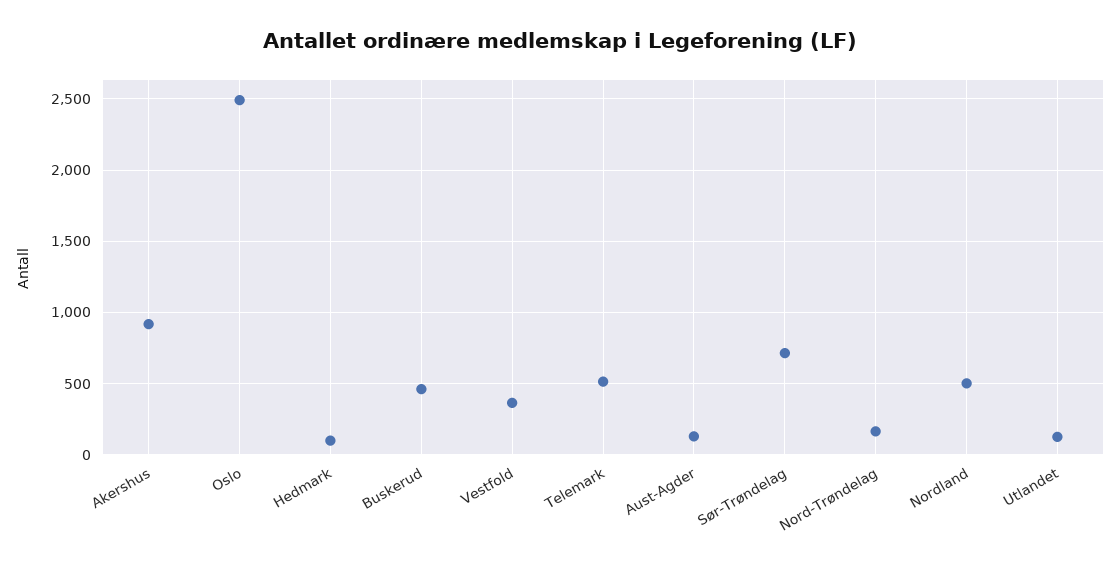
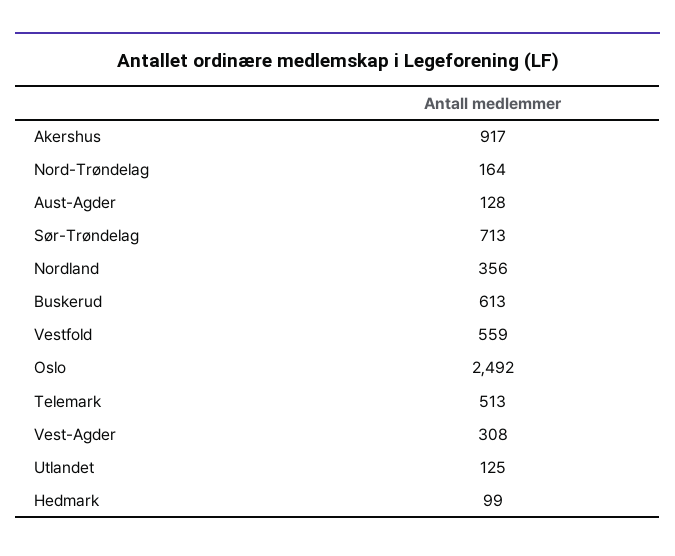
Buskerud: 450 -> 613
Vestfold: 350 -> 559
Nordland: 500 -> 356
Vest-Agder: none -> 308

